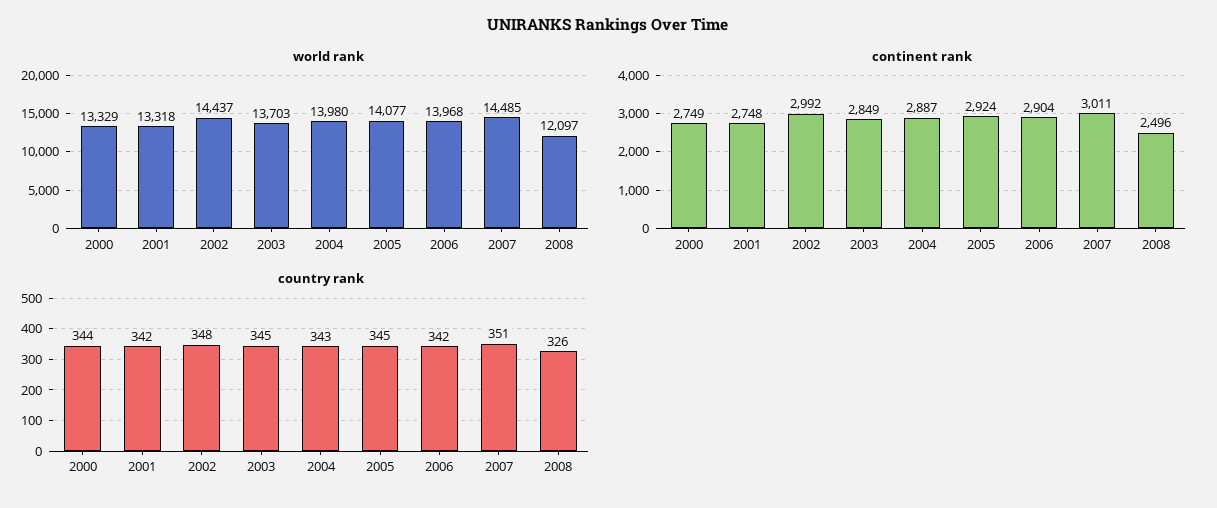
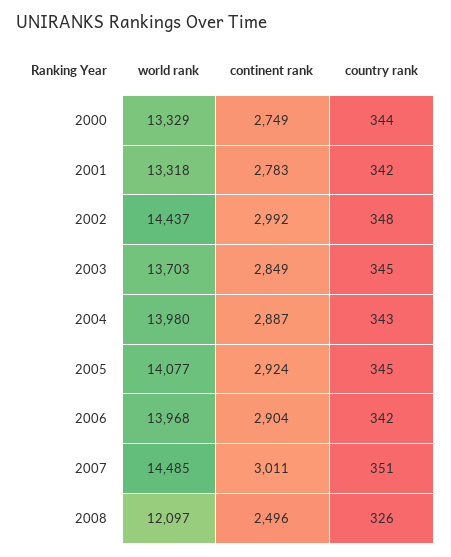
continent rank, 2001: 2748 -> 2783

